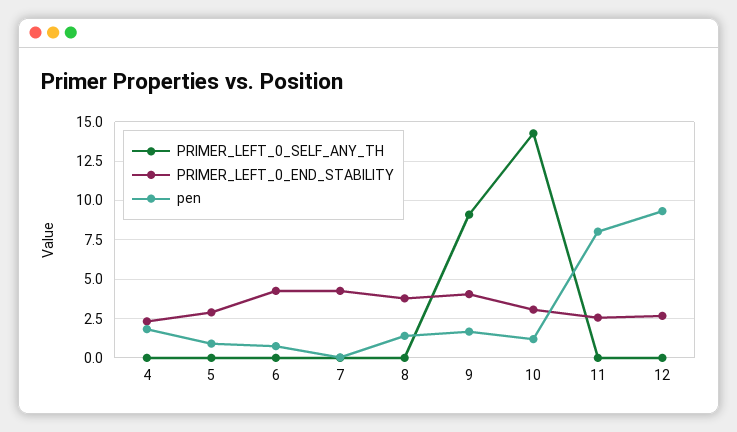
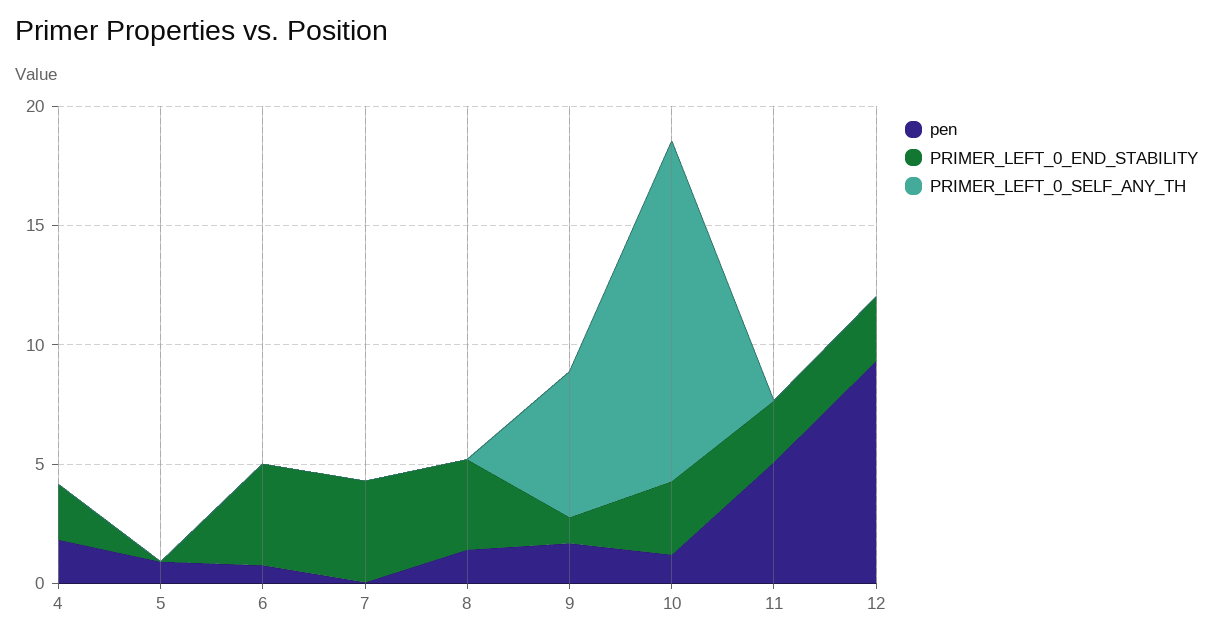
PRIMER_LEFT_0_END_STABILITY, 5: 3 -> 0
PRIMER_LEFT_0_SELF_ANY_TH, 9: 9 -> 6
PRIMER_LEFT_0_END_STABILITY, 9: 4 -> 1
pen, 11: 8 -> 5

